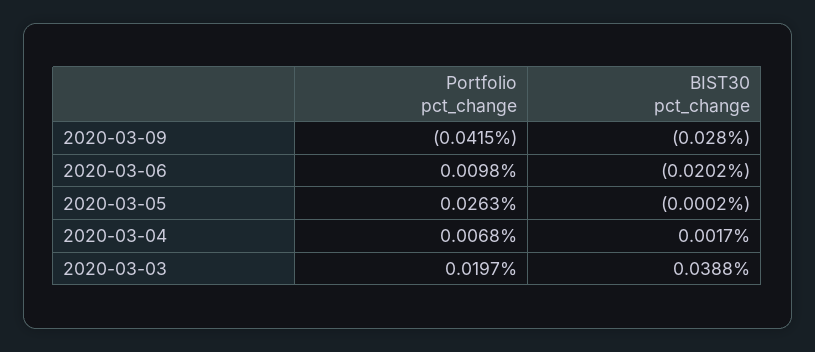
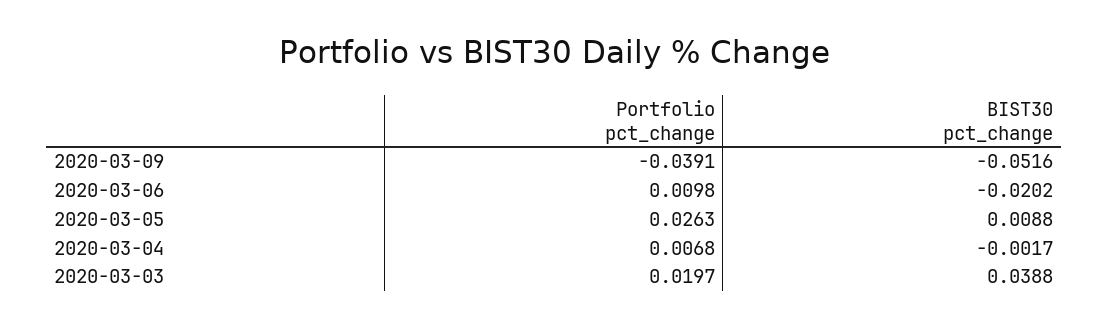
Portfolio pct_change, 2020-03-09: -0.0415 -> -0.0391
BIST30 pct_change, 2020-03-09: -0.028 -> -0.0516
BIST30 pct_change, 2020-03-05: -0.0002 -> 0.0088
BIST30 pct_change, 2020-03-04: 0.0017 -> -0.0017

